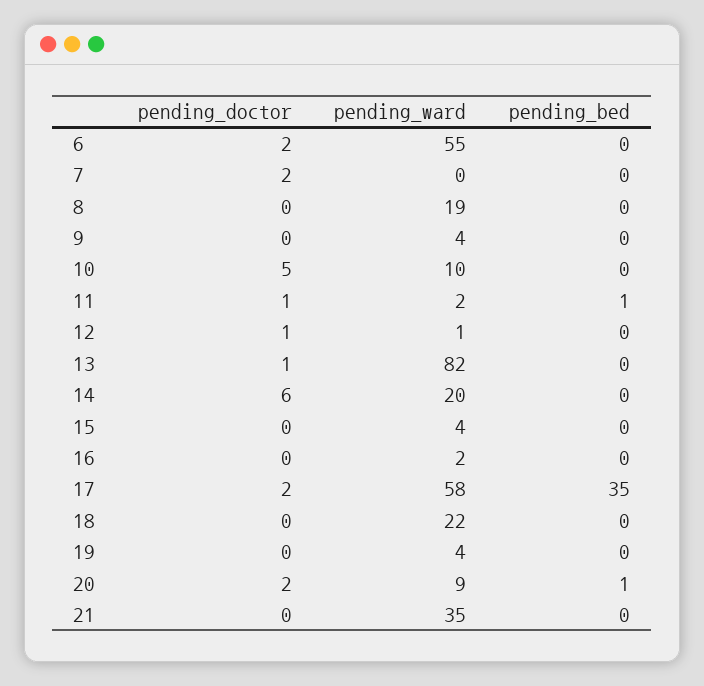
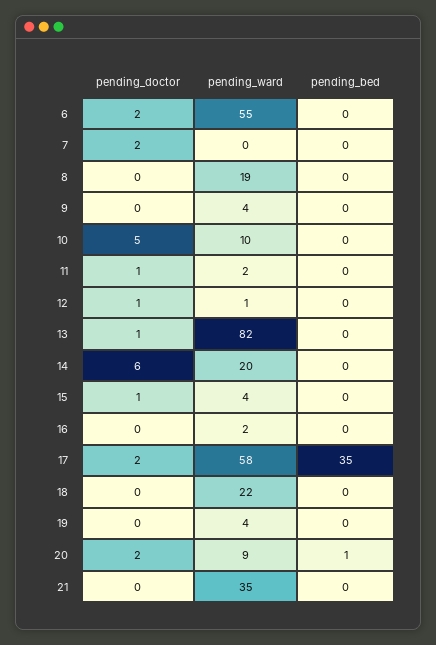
pending_bed, 11: 1 -> 0
pending_doctor, 15: 0 -> 1

